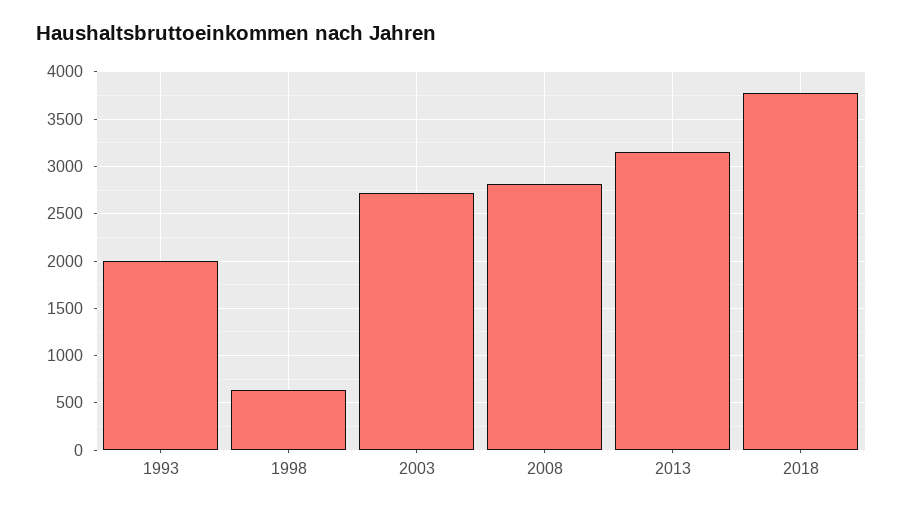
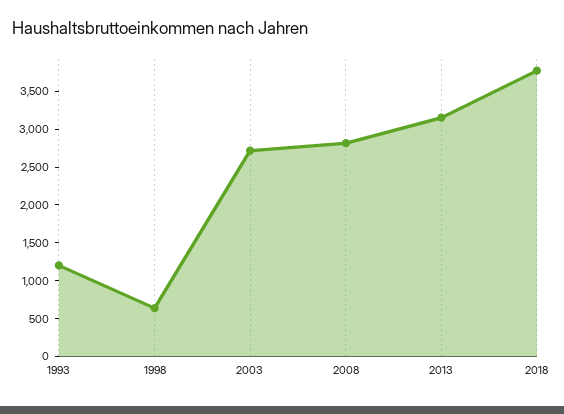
1993: 2000 -> 1250

